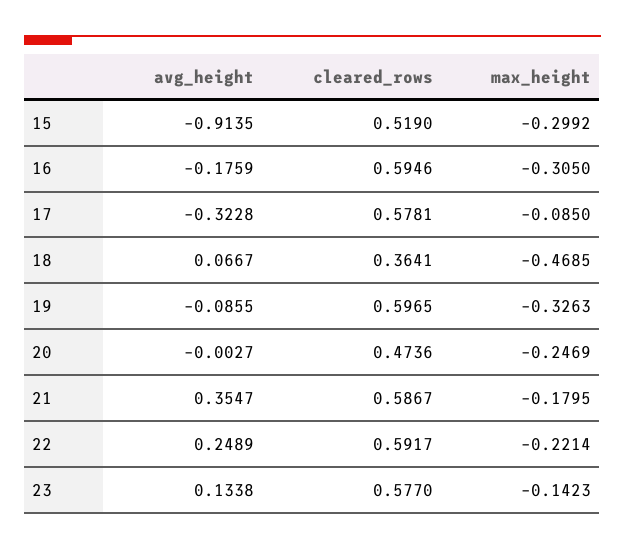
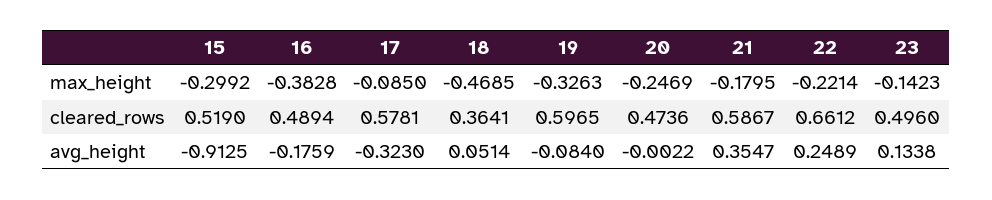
avg_height, 15: -0.9135 -> -0.9125
cleared_rows, 16: 0.5946 -> 0.4894
max_height, 16: -0.305 -> -0.3828
avg_height, 17: -0.3228 -> -0.323
avg_height, 18: 0.0667 -> 0.0514
avg_height, 19: -0.0855 -> -0.084
avg_height, 20: -0.0027 -> -0.0022
cleared_rows, 22: 0.5917 -> 0.6612
cleared_rows, 23: 0.577 -> 0.496

